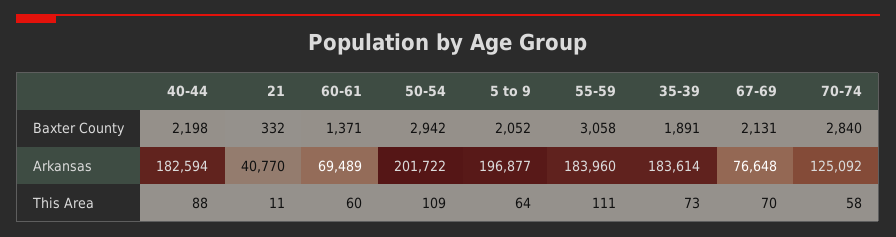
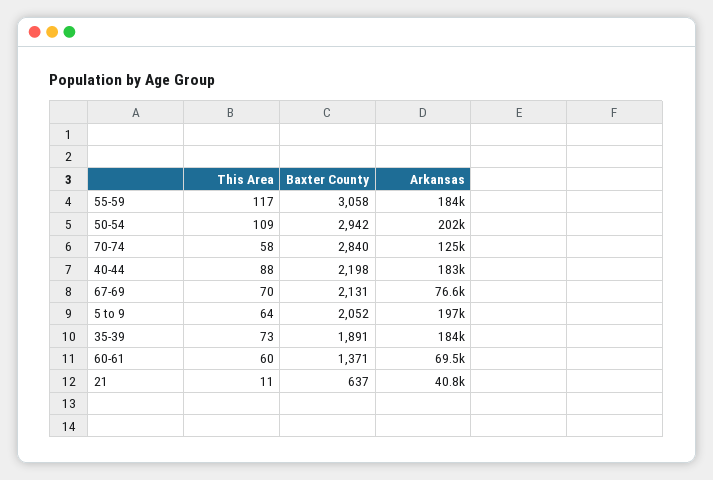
21, Baxter County: 332 -> 637
55-59, This Area: 111 -> 117

